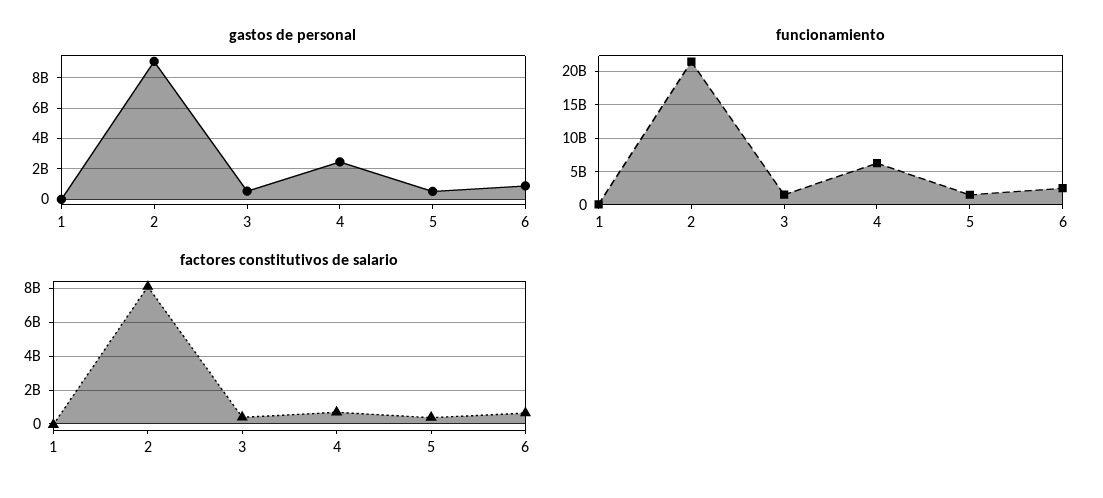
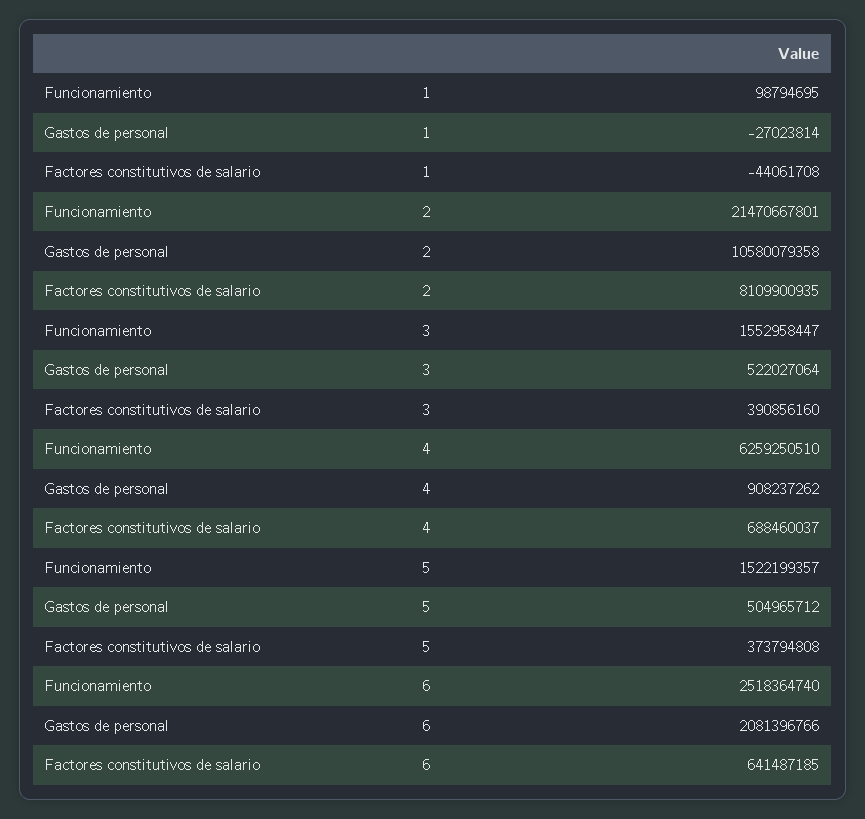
gastos de personal, 2: 9000000000 -> 10580079358
gastos de personal, 4: 2500000000 -> 908237262
gastos de personal, 6: 1000000000 -> 2081396766

